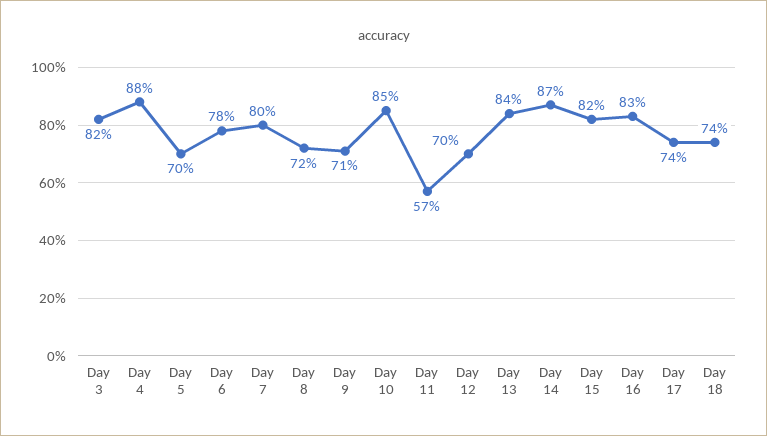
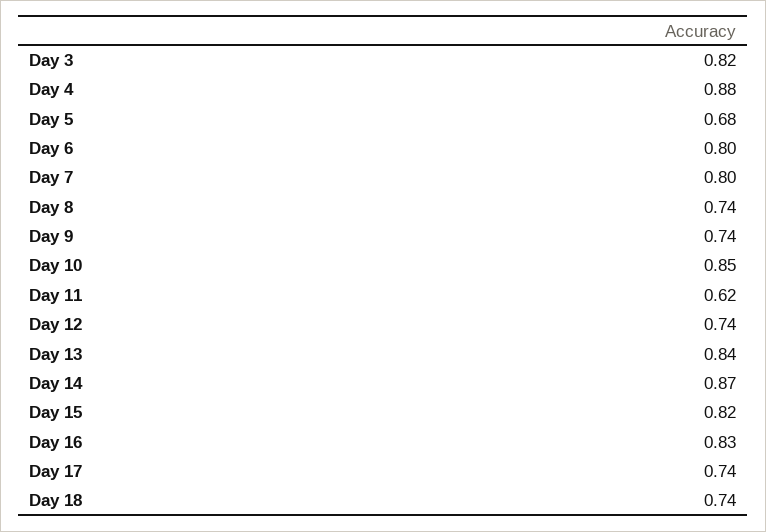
Day 5: 0.7 -> 0.68
Day 6: 0.78 -> 0.8
Day 8: 0.72 -> 0.74
Day 9: 0.71 -> 0.74
Day 11: 0.57 -> 0.62
Day 12: 0.7 -> 0.74

